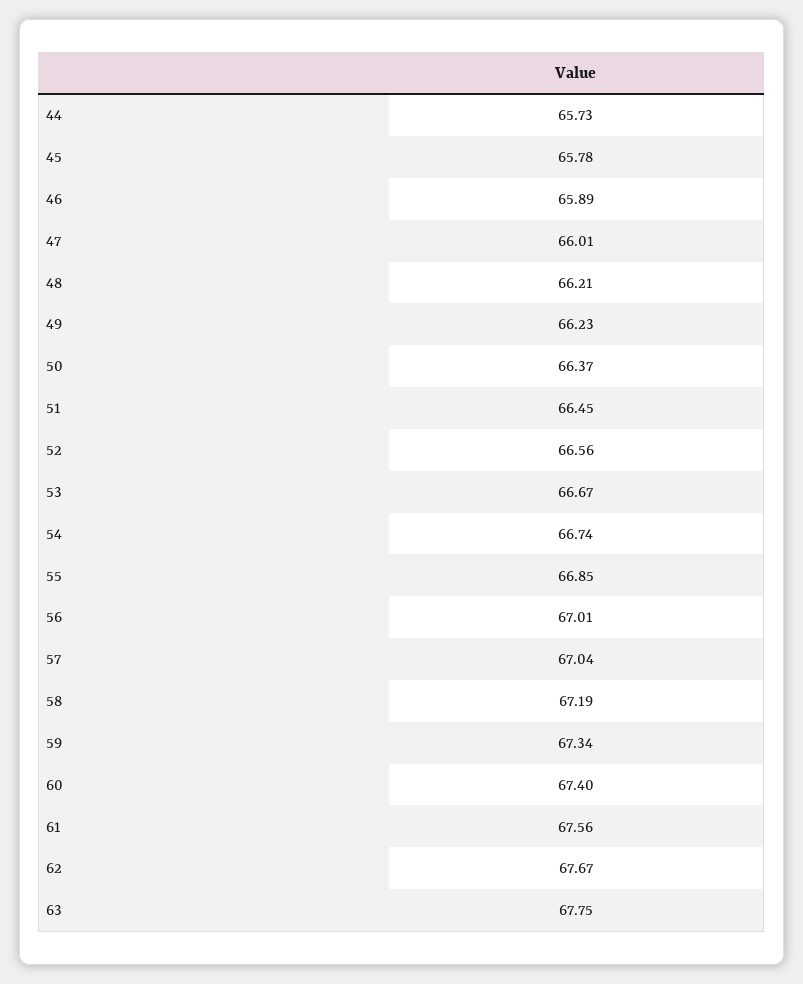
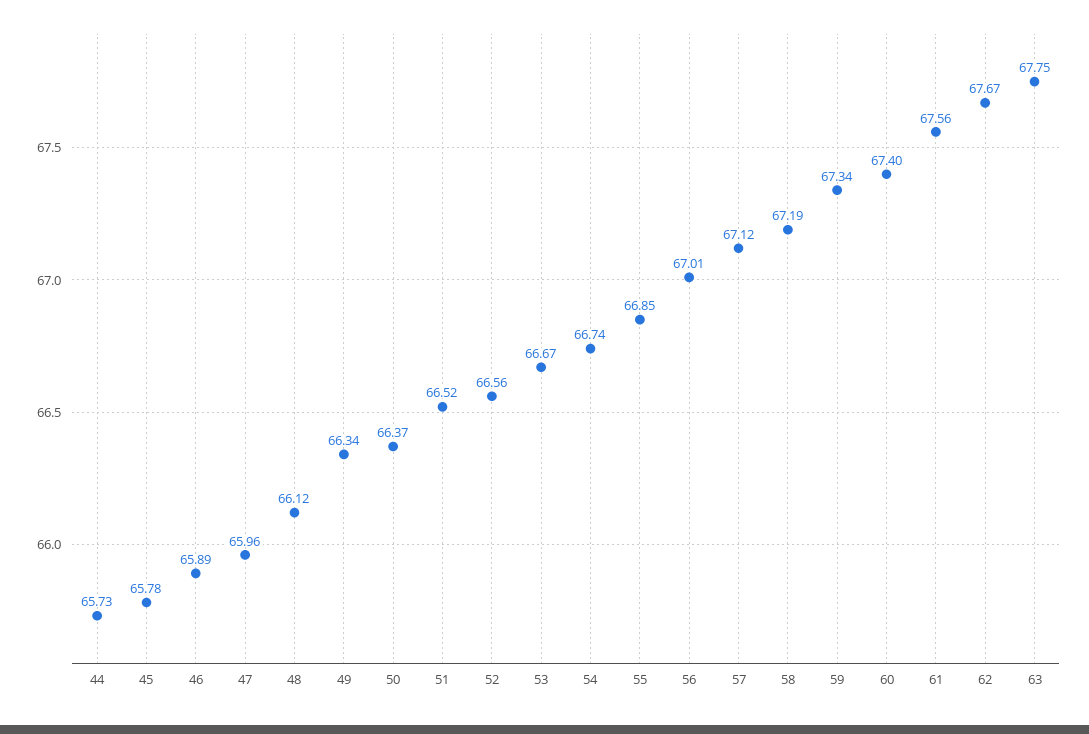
47: 66.01 -> 65.96
48: 66.21 -> 66.12
49: 66.23 -> 66.34
51: 66.45 -> 66.52
57: 67.04 -> 67.12

